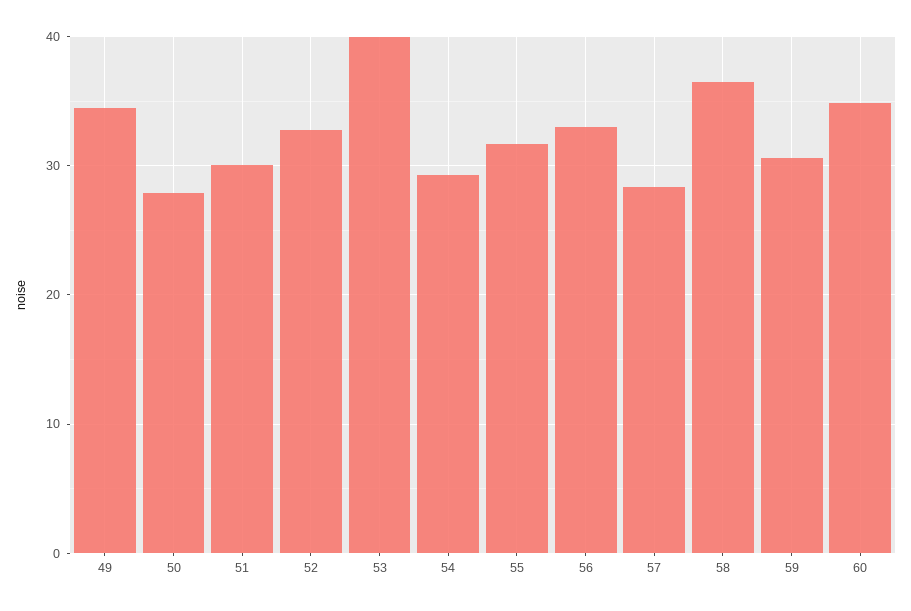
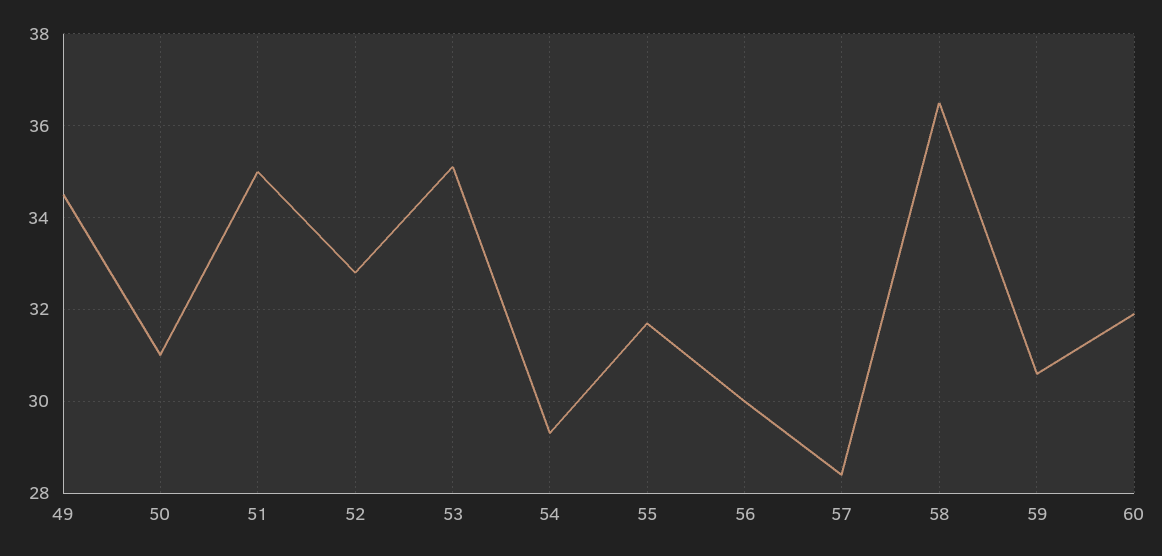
50: 28 -> 31
51: 30 -> 35
53: 40 -> 35
56: 33 -> 30
60: 35 -> 32

